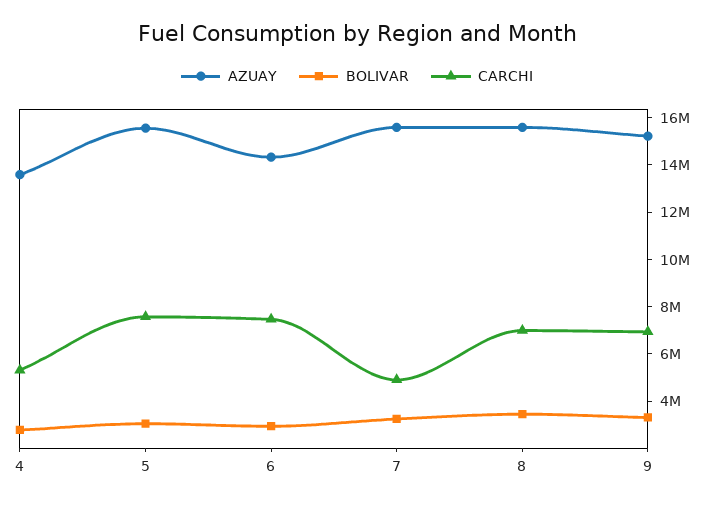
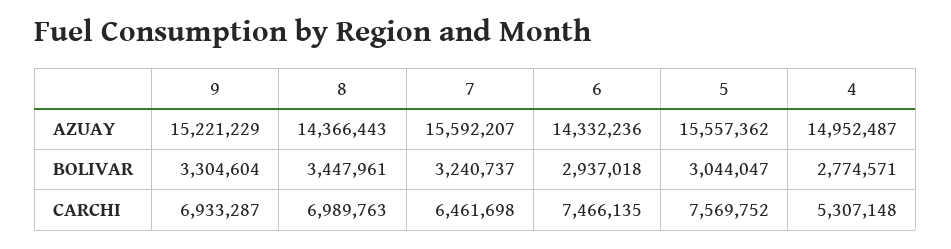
AZUAY, 4: 13500000 -> 14952487
CARCHI, 7: 5000000 -> 6461698
AZUAY, 8: 15500000 -> 14366443

